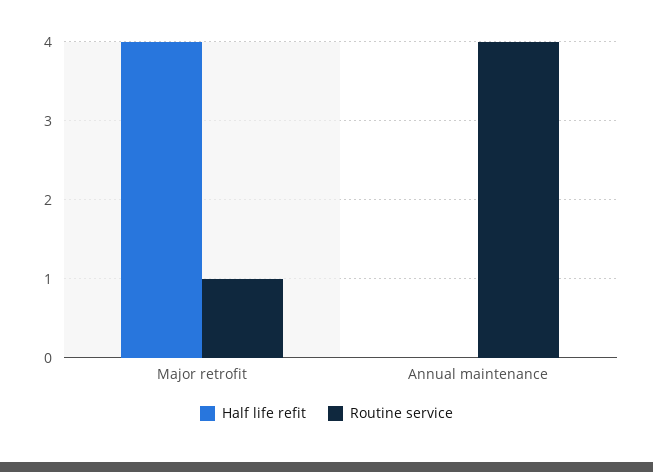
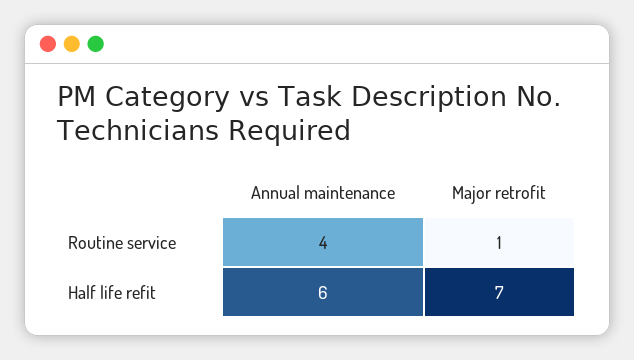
Half life refit, Major retrofit: 4 -> 7
Half life refit, Annual maintenance: 0 -> 6

